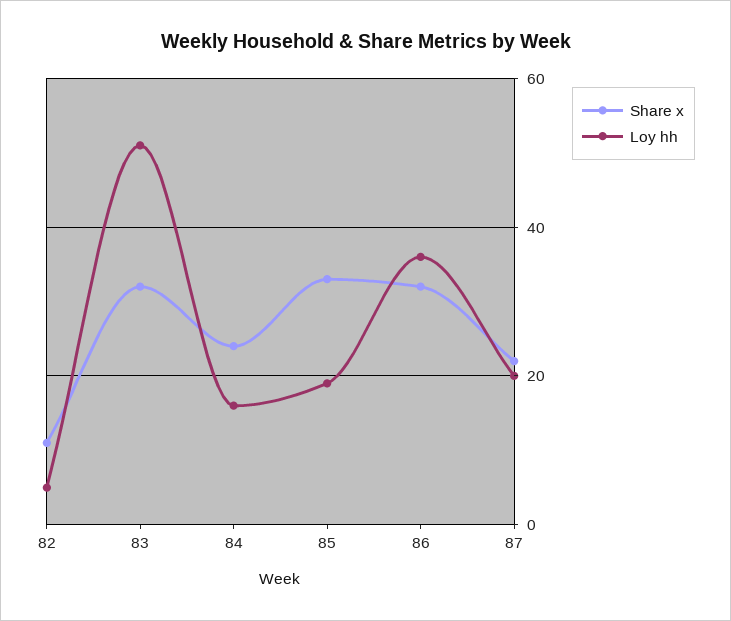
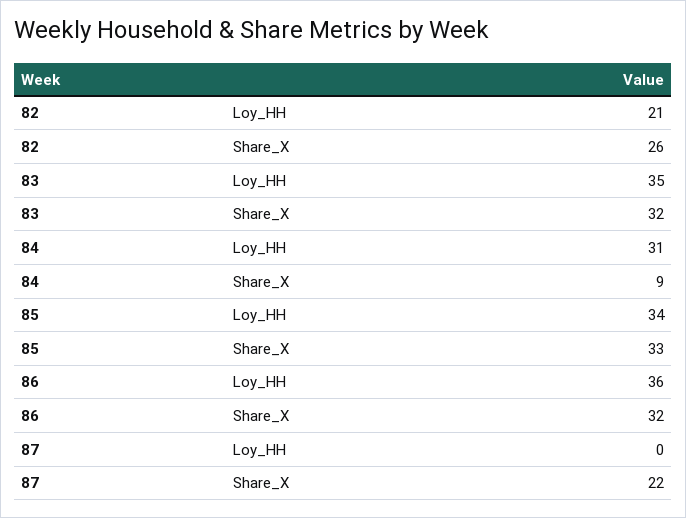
Share x, 82: 10 -> 26
Loy hh, 82: 5 -> 21
Loy hh, 83: 50 -> 35
Share x, 84: 25 -> 9
Loy hh, 84: 15 -> 31
Loy hh, 85: 20 -> 34
Loy hh, 87: 20 -> 0

